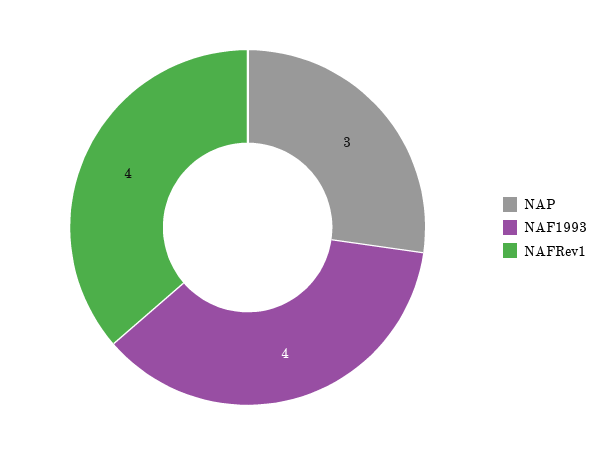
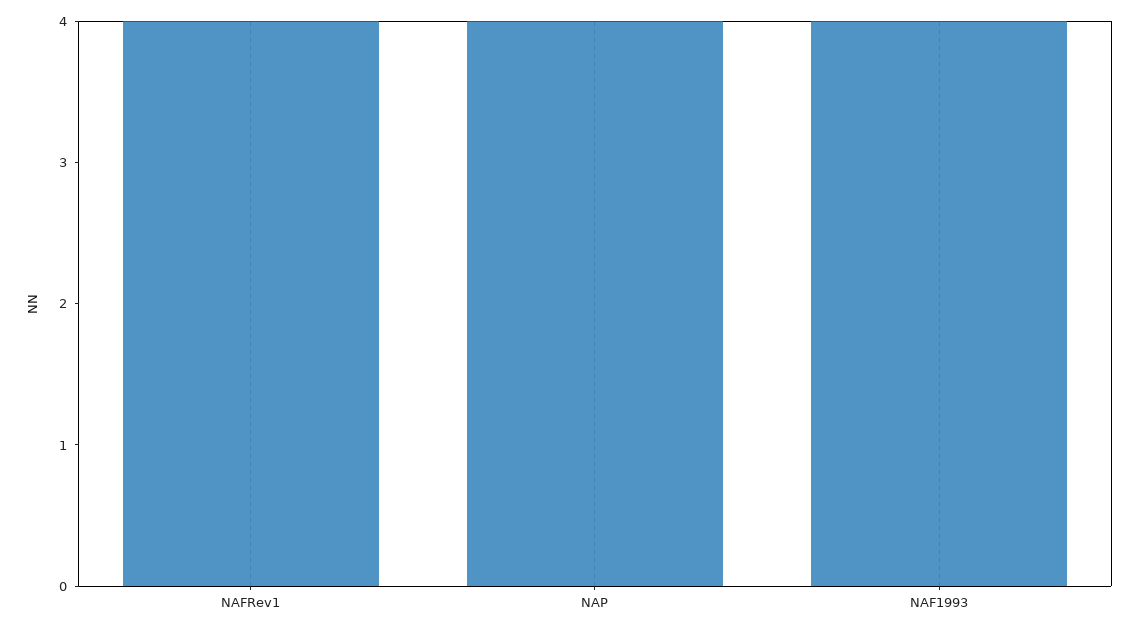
NAP: 3 -> 4

